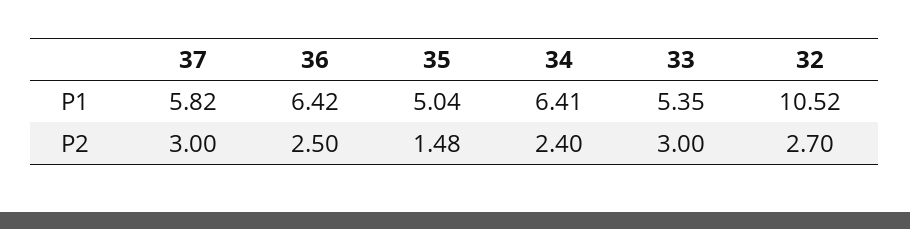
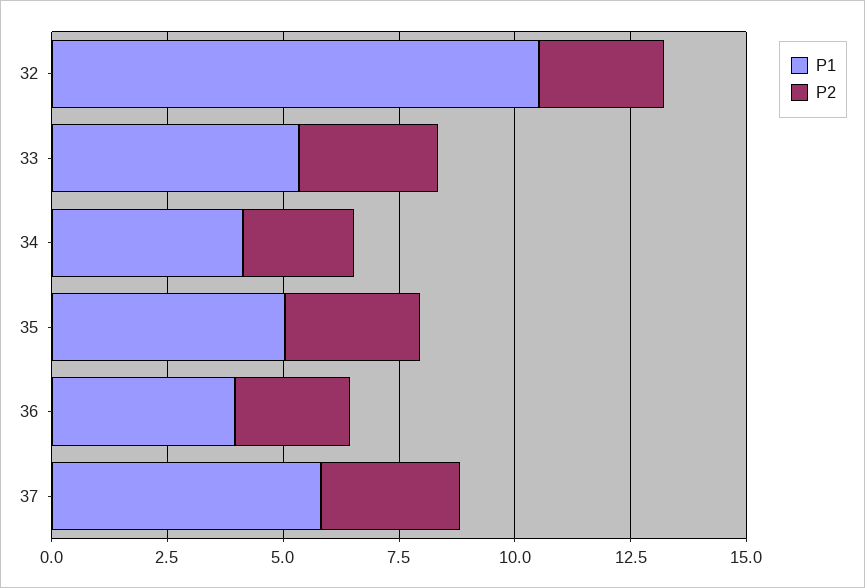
P1, 36: 6.42 -> 4
P1, 34: 6.41 -> 4
P2, 35: 1.48 -> 3

